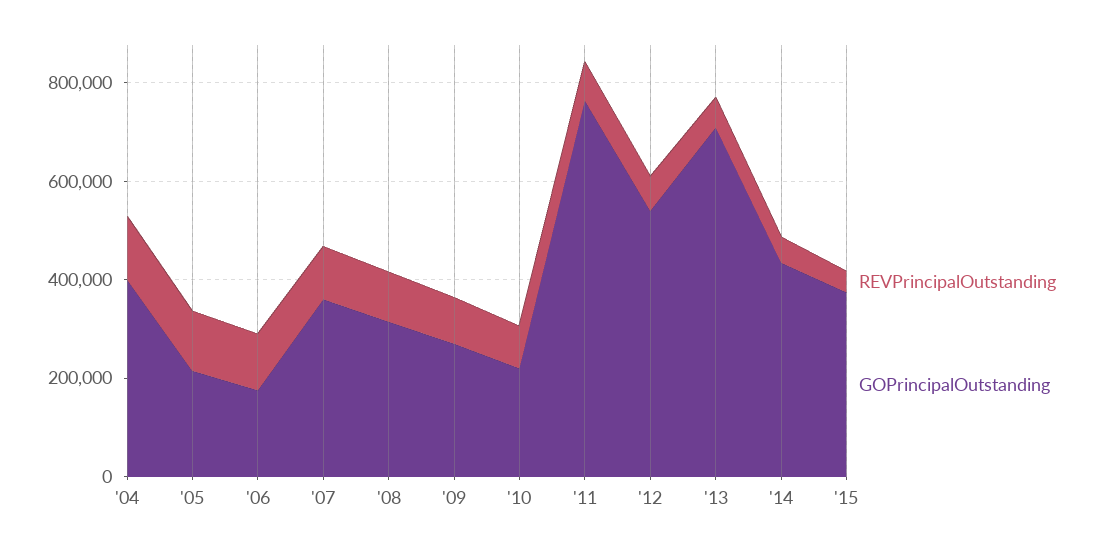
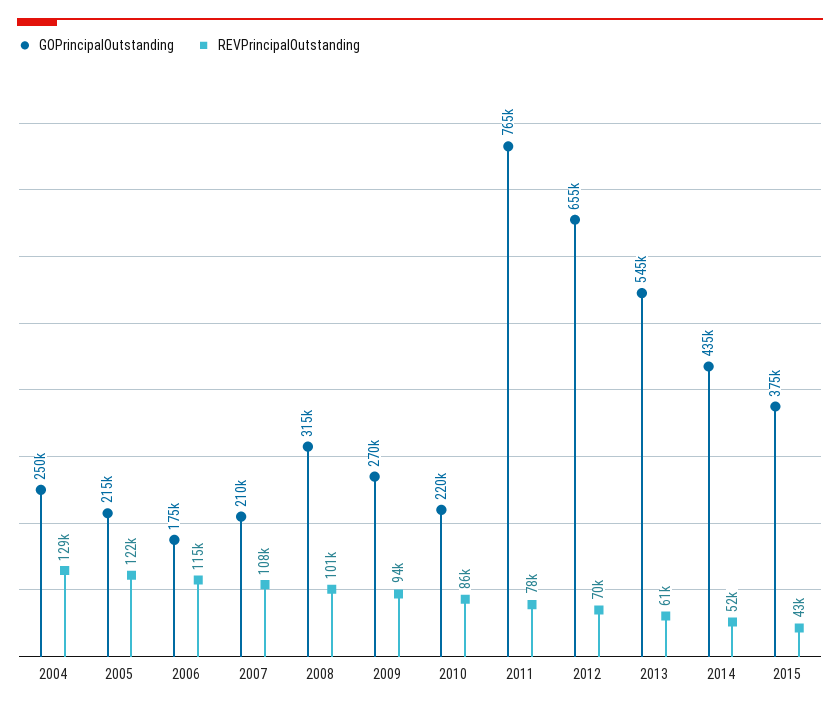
GOPrincipalOutstanding, '04: 400000 -> 250000
GOPrincipalOutstanding, '07: 350000 -> 210000
GOPrincipalOutstanding, '12: 550000 -> 655000
GOPrincipalOutstanding, '13: 700000 -> 545000

